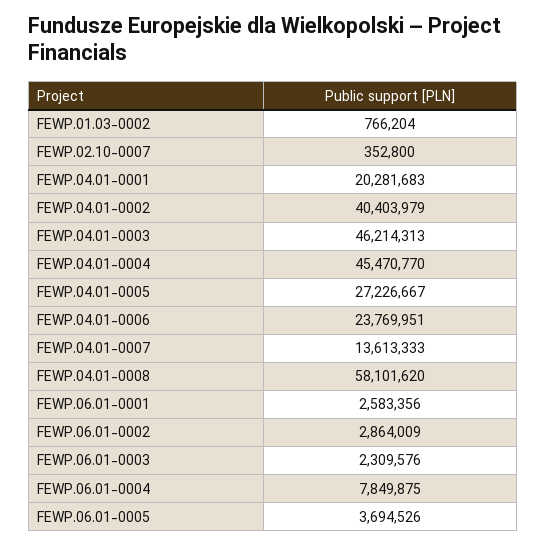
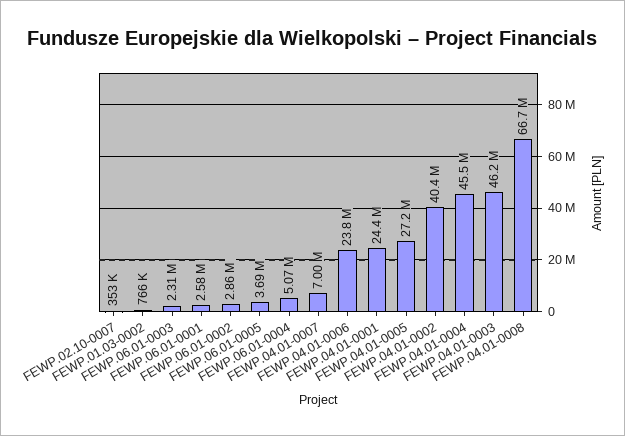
FEWP.04.01-0001: 20281683 -> 24400000
FEWP.04.01-0007: 13613333 -> 7000000
FEWP.04.01-0008: 58101620 -> 66700000
FEWP.06.01-0004: 7849875 -> 5070000

